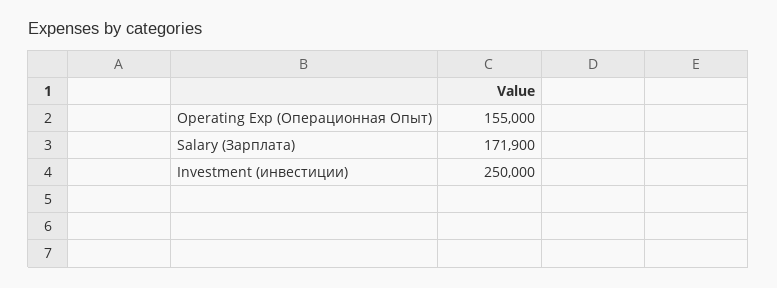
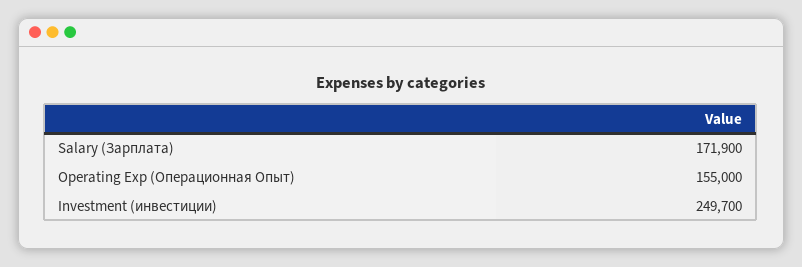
Investment (инвестиции): 250000 -> 249700

